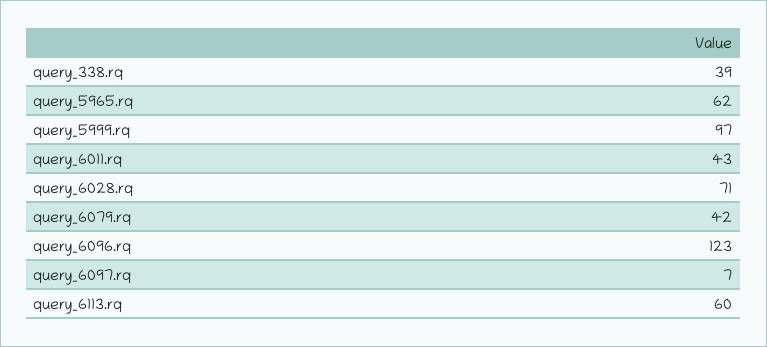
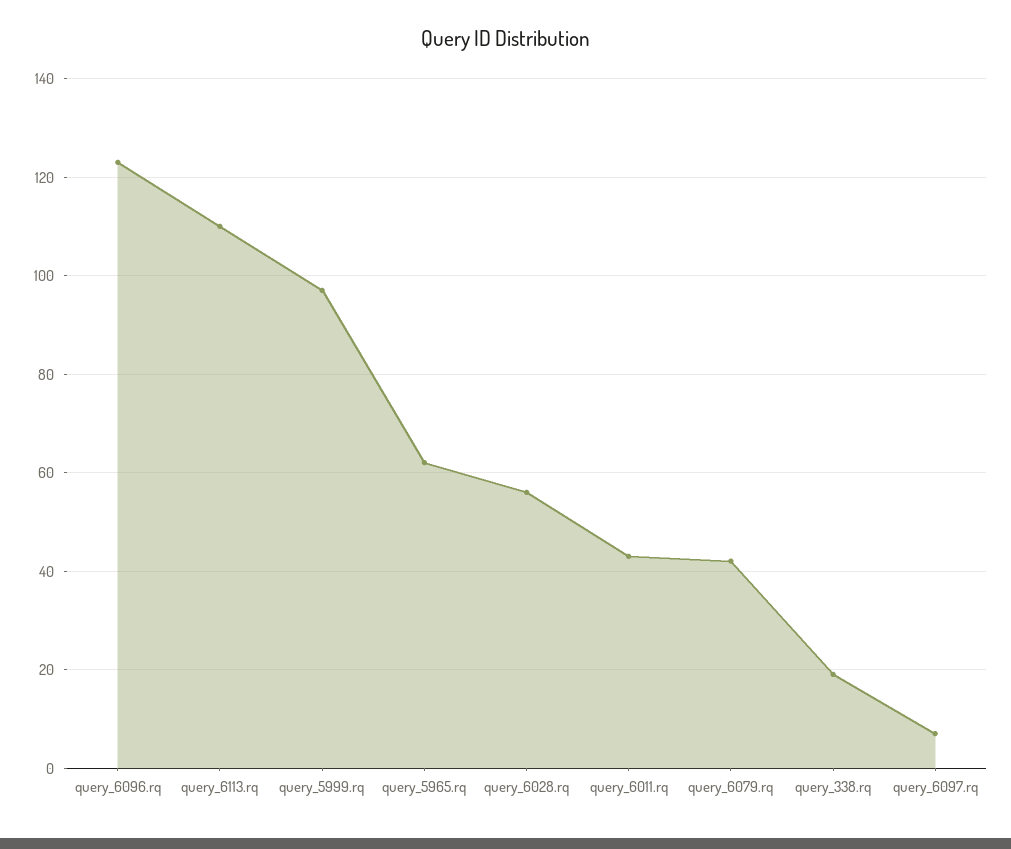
query_338.rq: 39 -> 20
query_6028.rq: 71 -> 55
query_6113.rq: 60 -> 110

